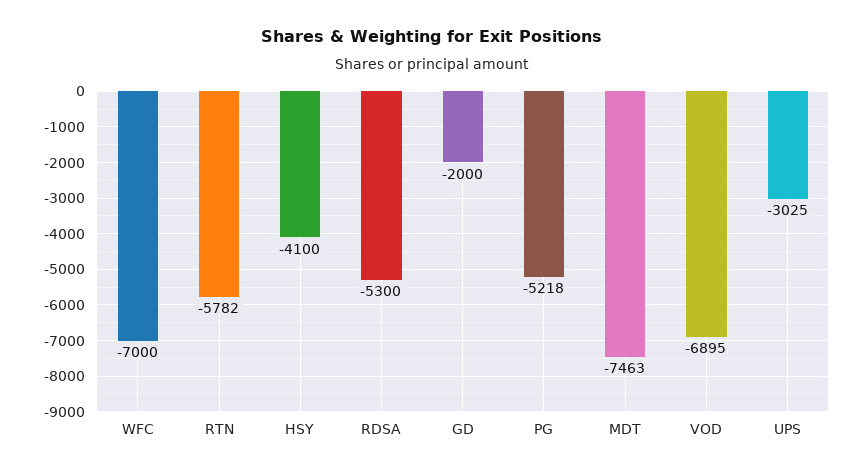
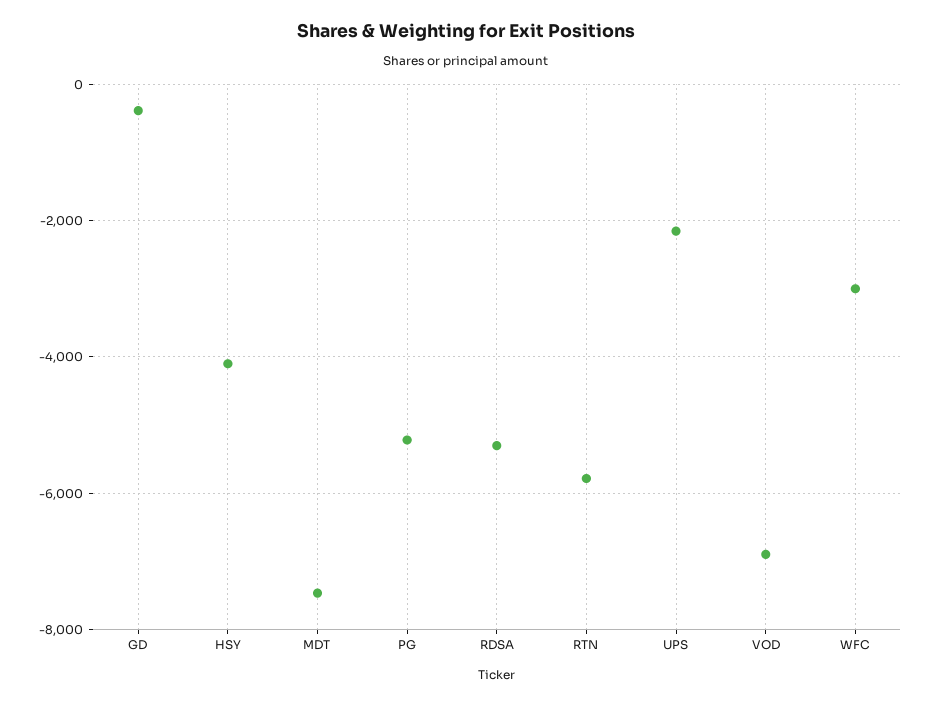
WFC: -7000 -> -3000
GD: -2000 -> -400
UPS: -3025 -> -2200

